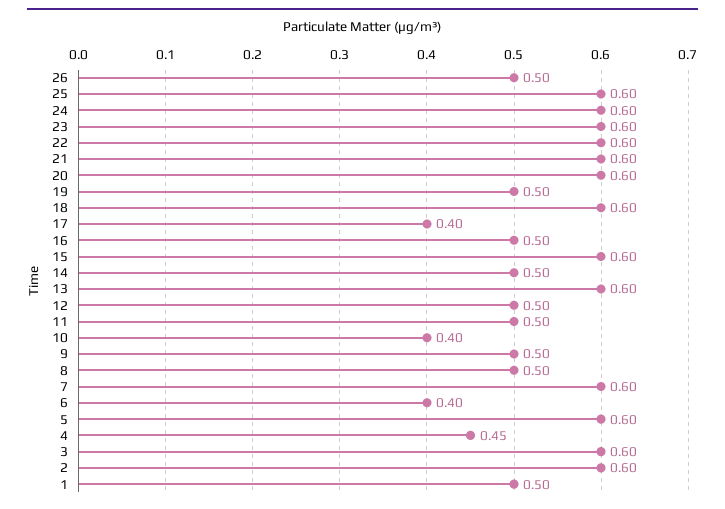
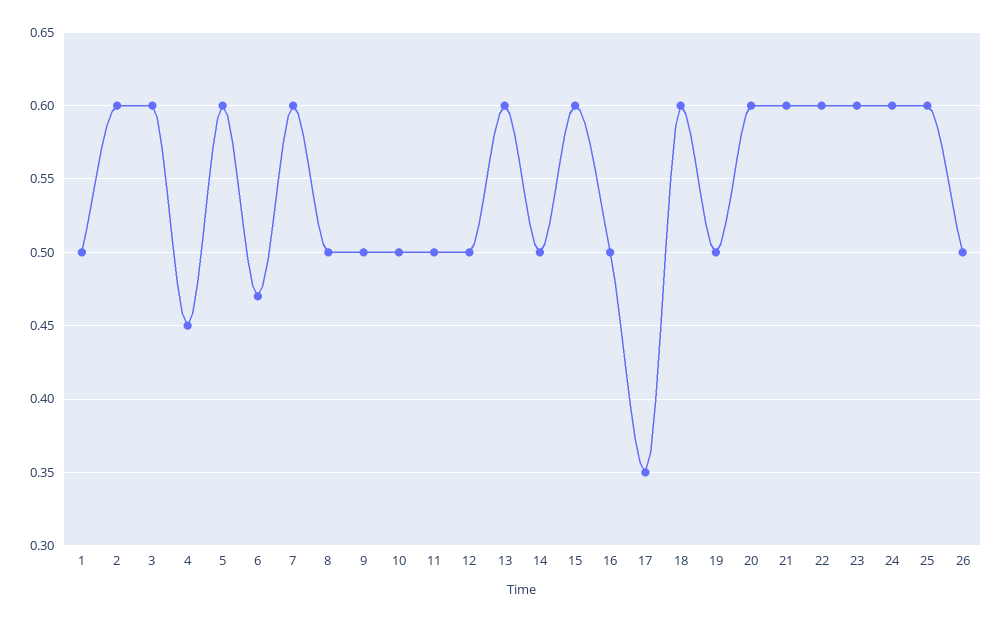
17: 0.4 -> 0.35
10: 0.4 -> 0.5
6: 0.4 -> 0.47

